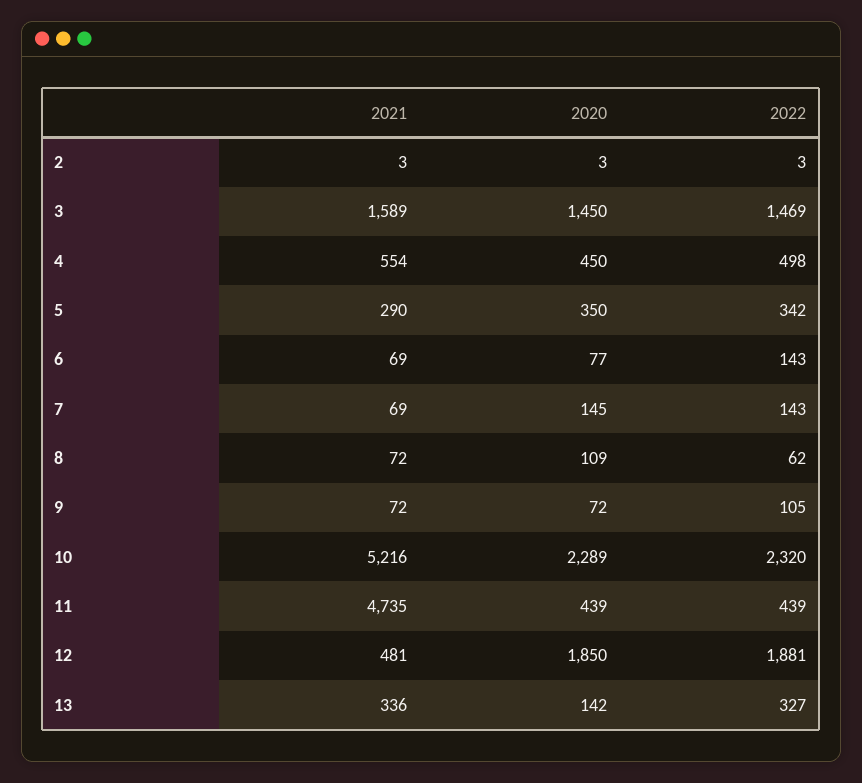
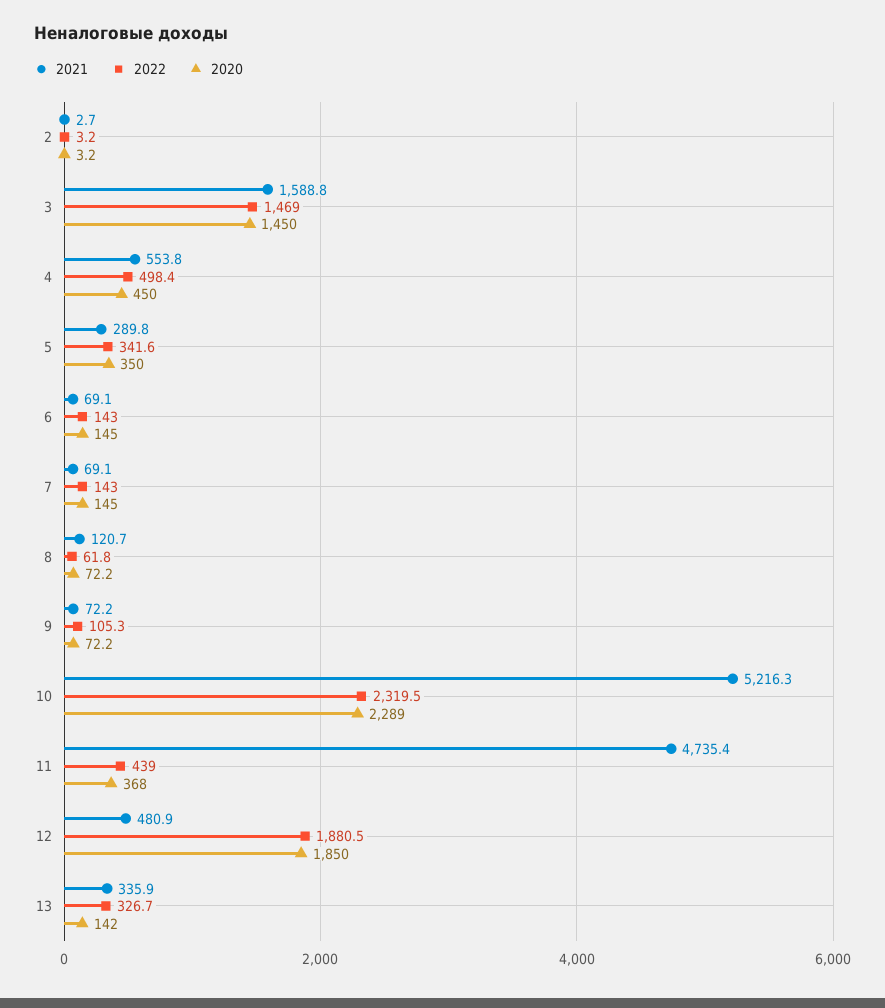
2020, 6: 77 -> 145
2021, 8: 72 -> 120.7
2020, 8: 109 -> 72.2
2020, 11: 439 -> 368

